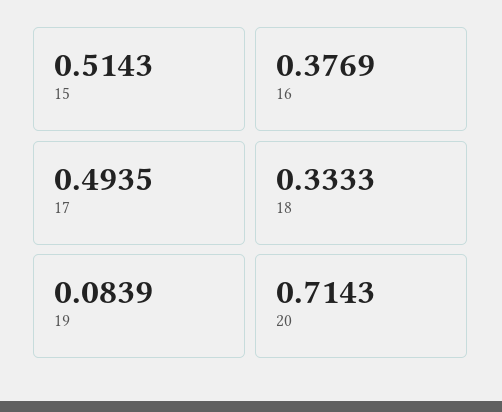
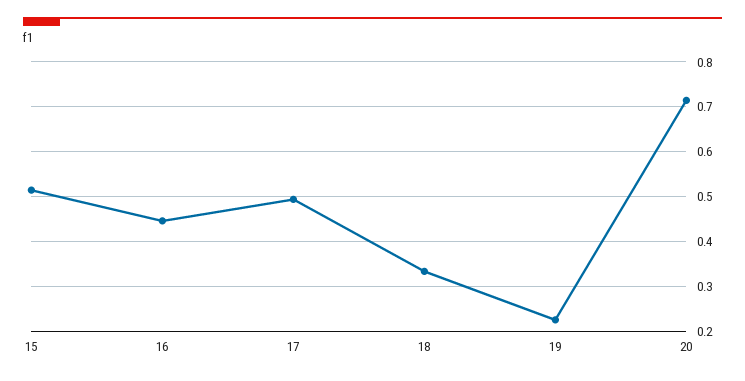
16: 0.3769 -> 0.44
19: 0.0839 -> 0.22

